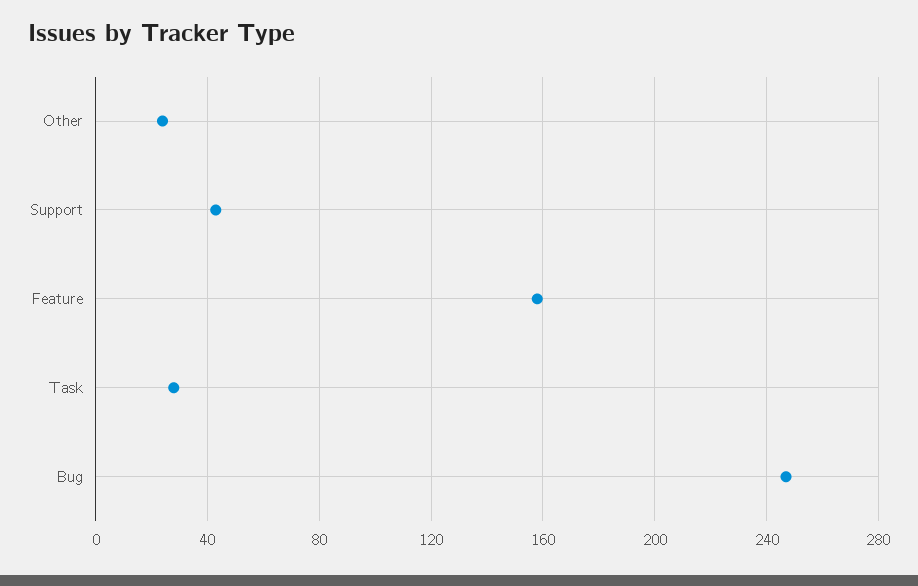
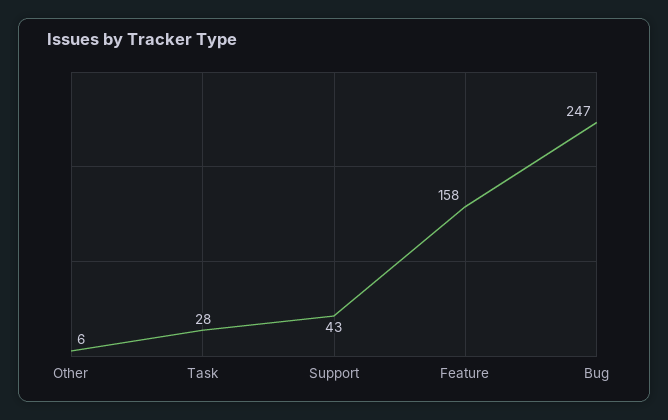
Other: 25 -> 6

